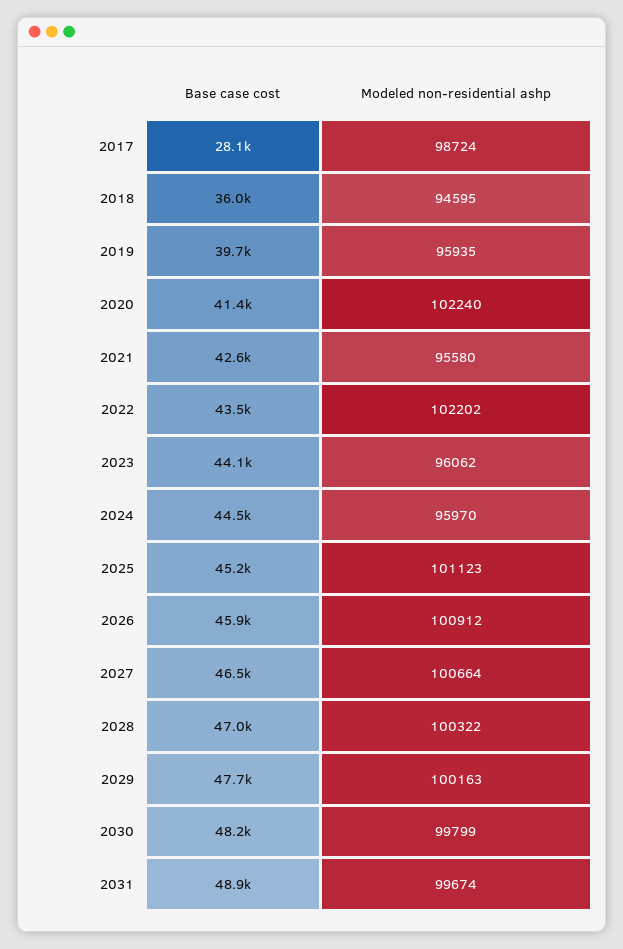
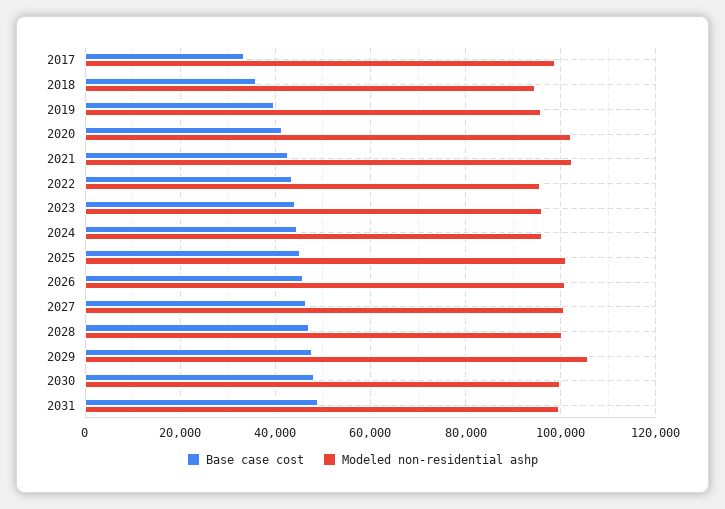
Base case cost, 2017: 28100 -> 34000
Modeled non-residential ashp, 2021: 95580 -> 102000
Modeled non-residential ashp, 2022: 102202 -> 96000
Modeled non-residential ashp, 2029: 100163 -> 106000

